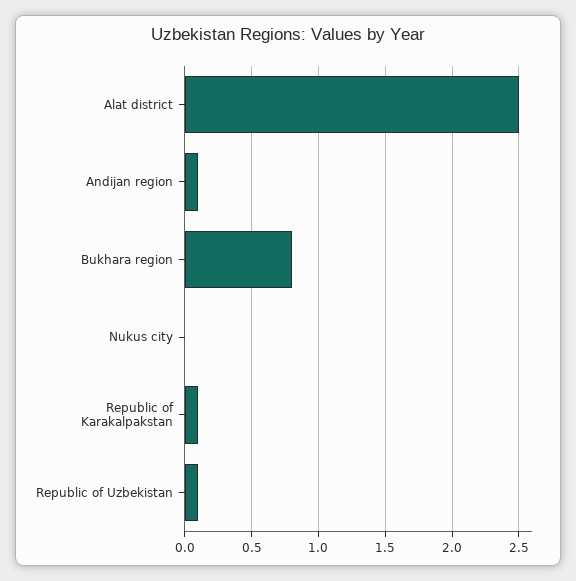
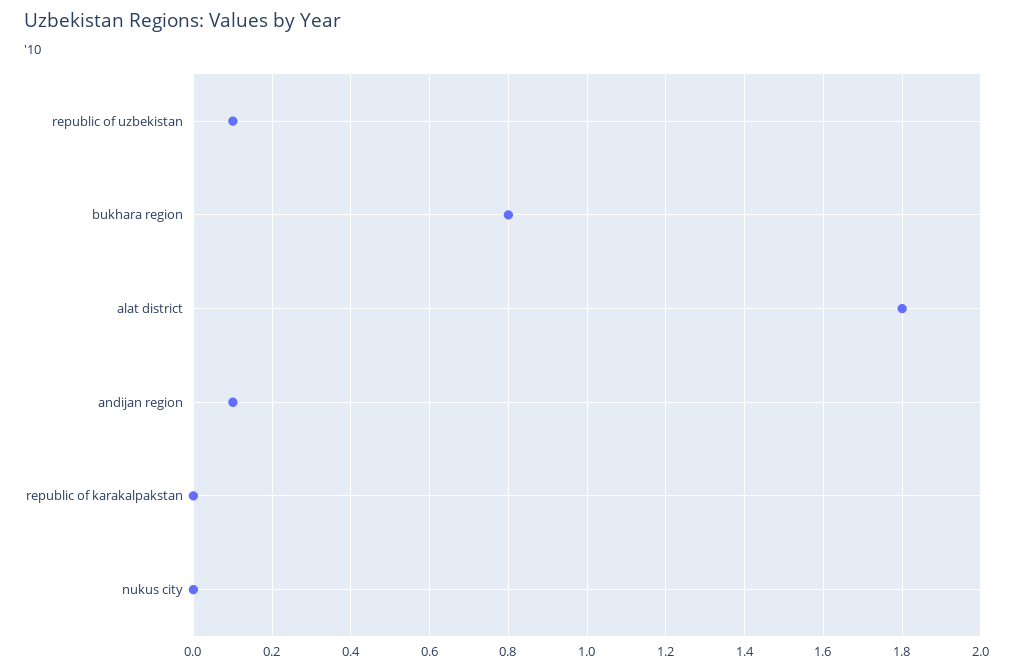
Alat district: 2.5 -> 1.8
Republic of Karakalpakstan: 0.1 -> 0

